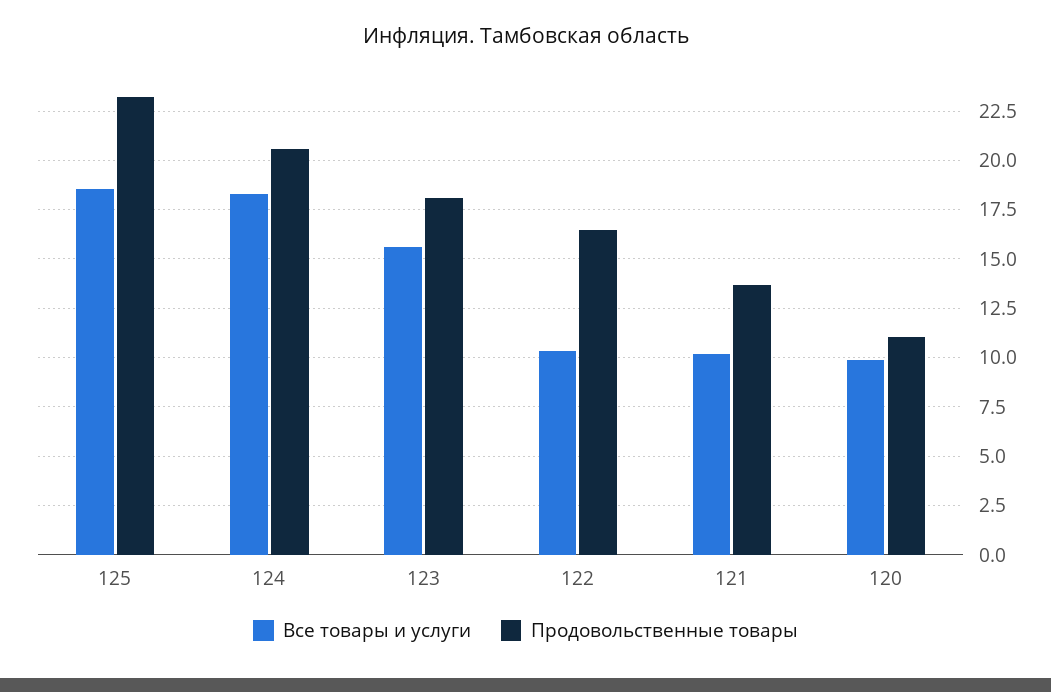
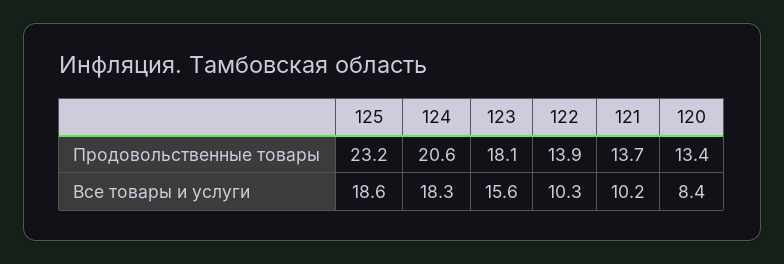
Продовольственные товары, 122: 16.5 -> 13.9
Все товары и услуги, 120: 10 -> 8.4
Продовольственные товары, 120: 11 -> 13.4

